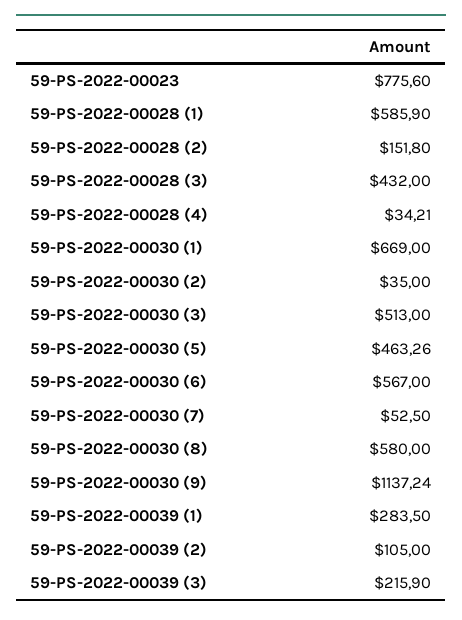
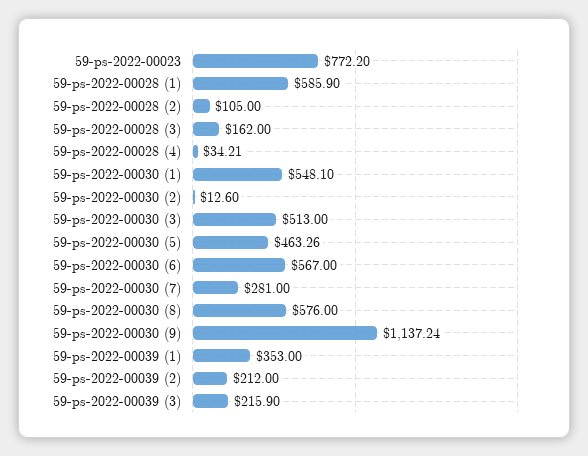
59-PS-2022-00023: 775.6 -> 772.2
59-PS-2022-00028 (2): 151.8 -> 105
59-PS-2022-00028 (3): 432 -> 162
59-PS-2022-00030 (1): 669 -> 548.1
59-PS-2022-00030 (2): 35 -> 12.6
59-PS-2022-00030 (7): 52.5 -> 281
59-PS-2022-00030 (8): 580 -> 576
59-PS-2022-00039 (1): 283.5 -> 353
59-PS-2022-00039 (2): 105 -> 212

